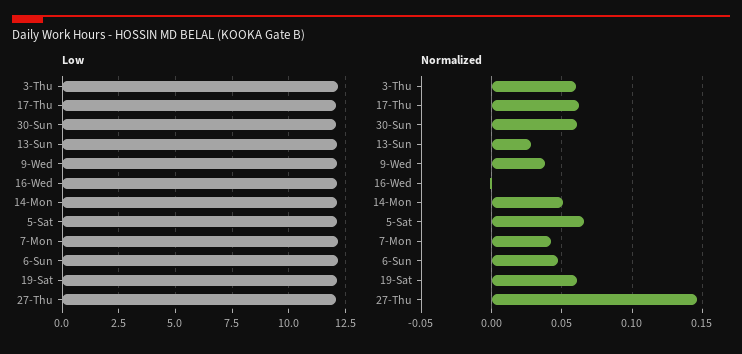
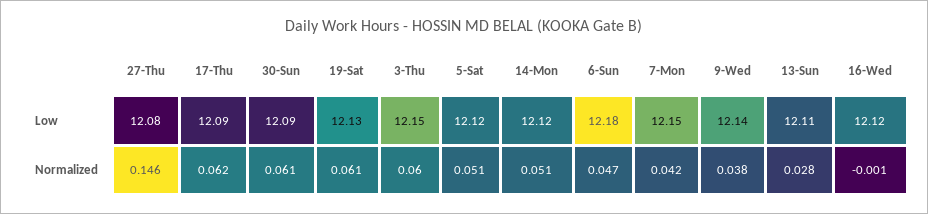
Normalized, 5-Sat: 0.065 -> 0.051

